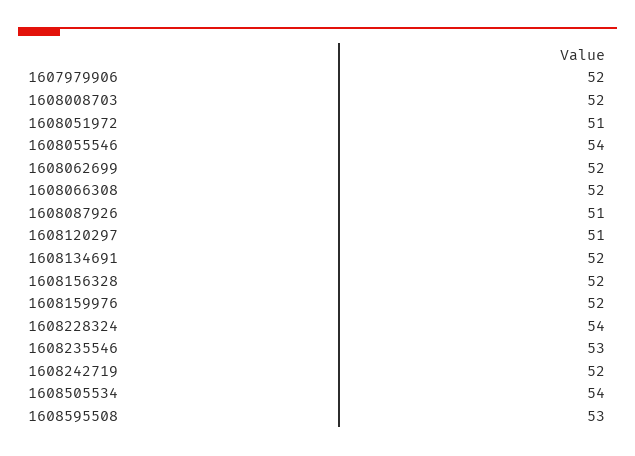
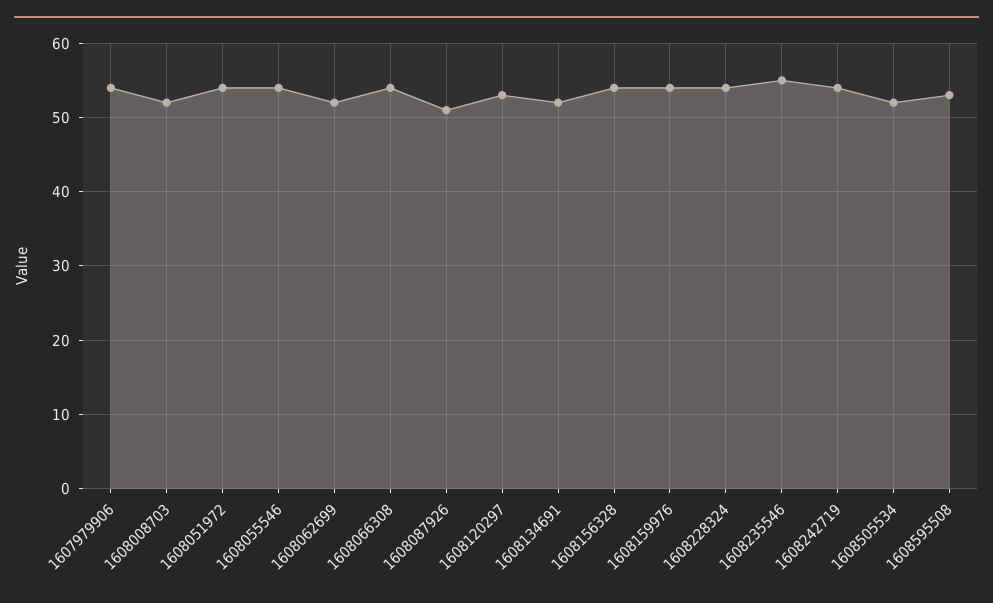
1607979906: 52 -> 54
1608051972: 51 -> 54
1608066308: 52 -> 54
1608120297: 51 -> 53
1608156328: 52 -> 54
1608159976: 52 -> 54
1608235546: 53 -> 55
1608242719: 52 -> 54
1608505534: 54 -> 52

